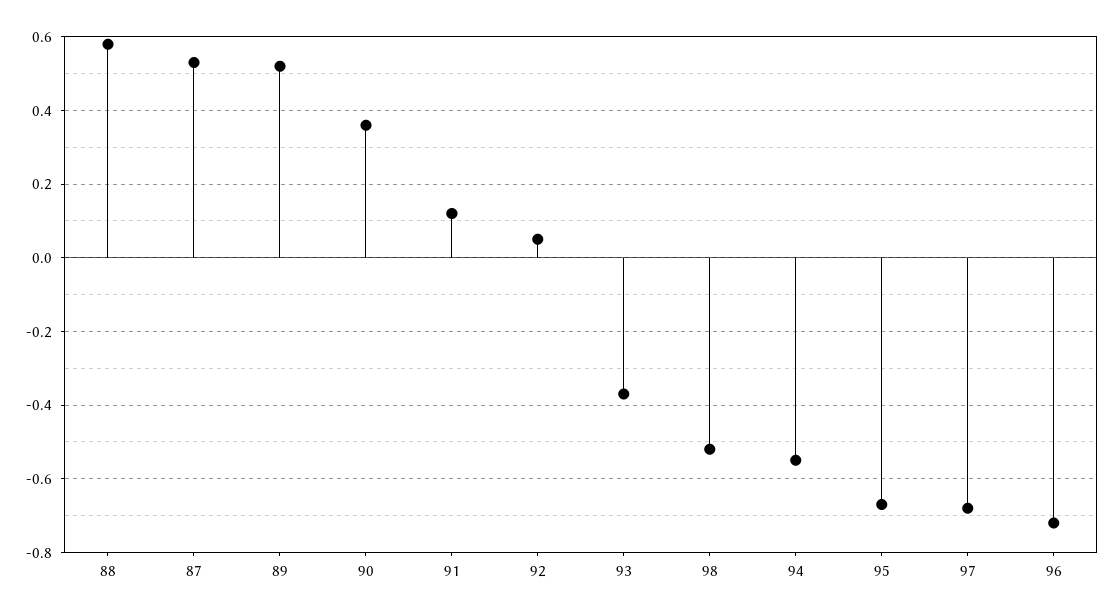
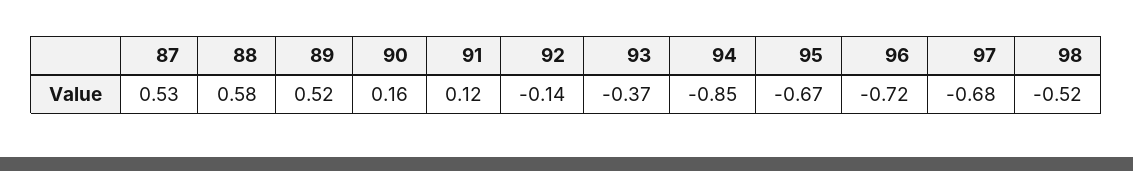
90: 0.35 -> 0.16
92: 0.05 -> -0.14
94: -0.55 -> -0.85

